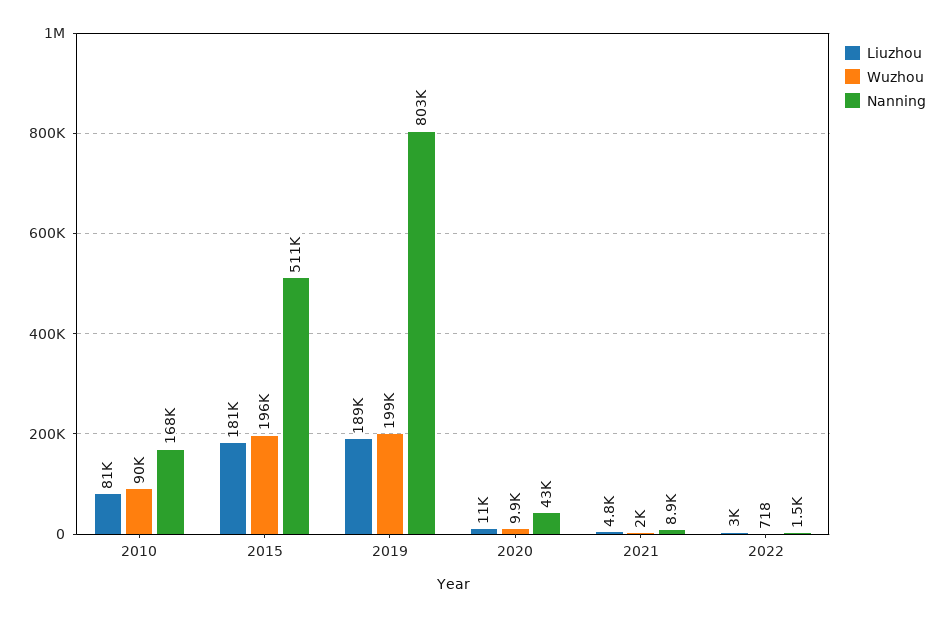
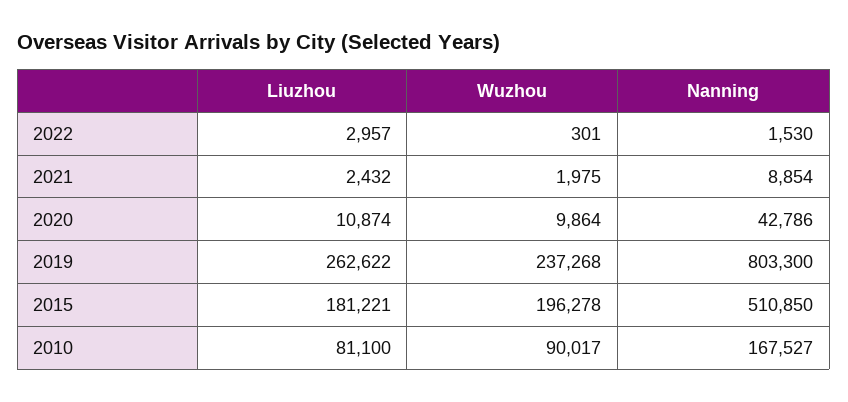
Liuzhou, 2019: 189000 -> 262622
Wuzhou, 2019: 199000 -> 237268
Liuzhou, 2021: 4800 -> 2432
Wuzhou, 2022: 718 -> 301

